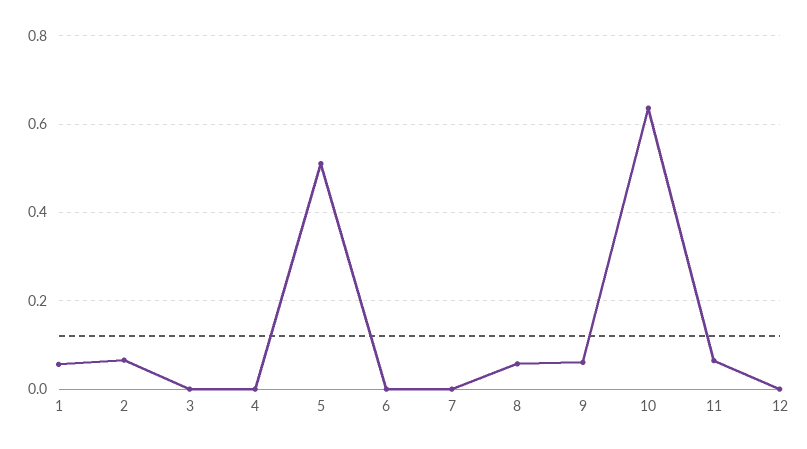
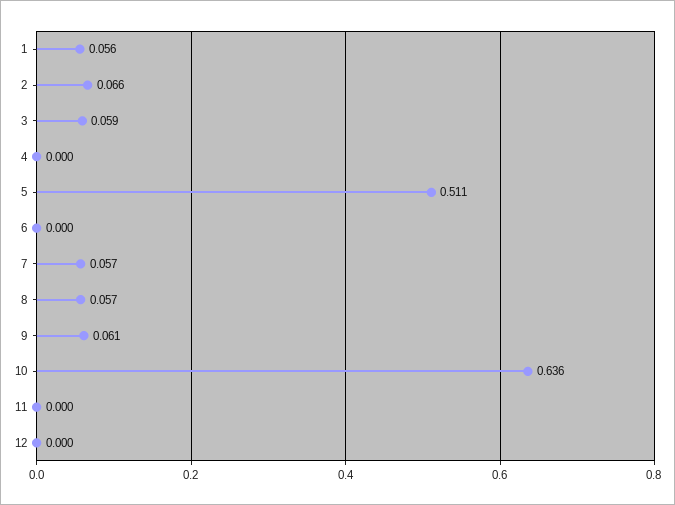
3: 0 -> 0.059
7: 0 -> 0.057
11: 0.06 -> 0

